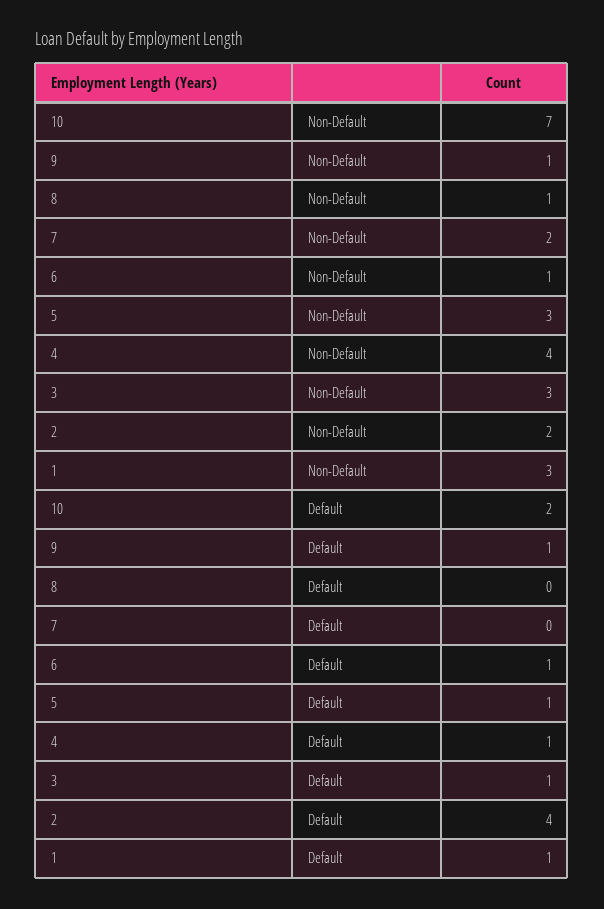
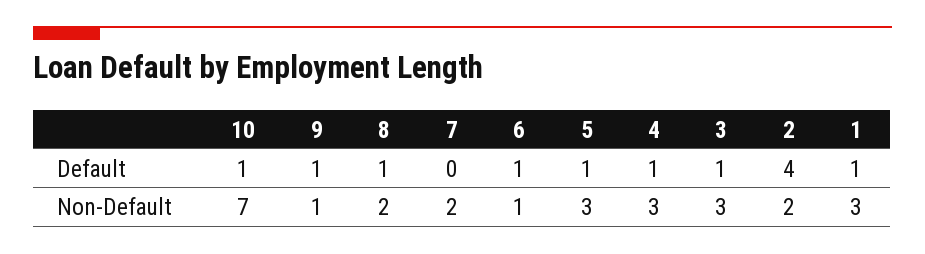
8, Non-Default: 1 -> 2
4, Non-Default: 4 -> 3
10, Default: 2 -> 1
8, Default: 0 -> 1

